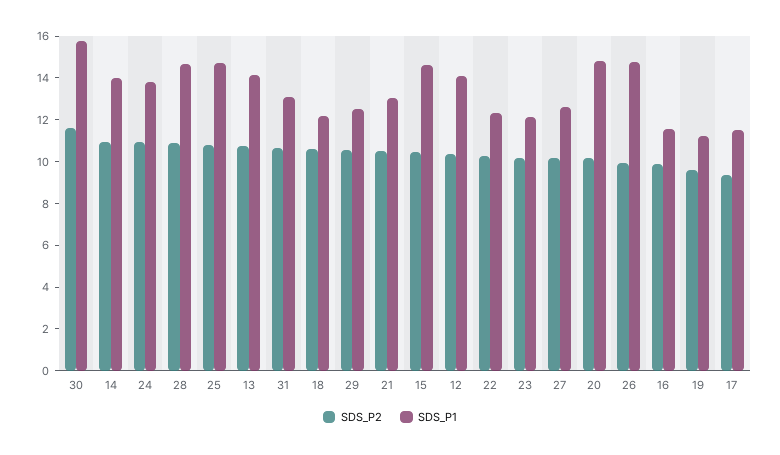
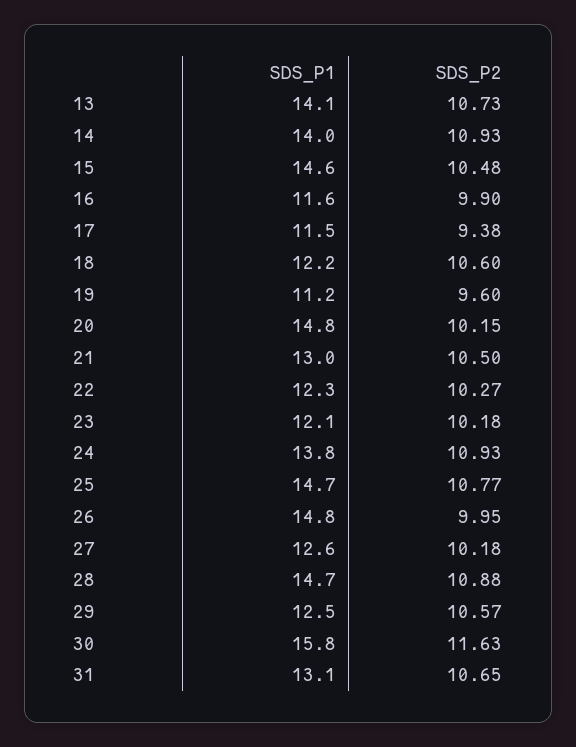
SDS_P2, 12: 10.5 -> none
SDS_P1, 12: 14 -> none

